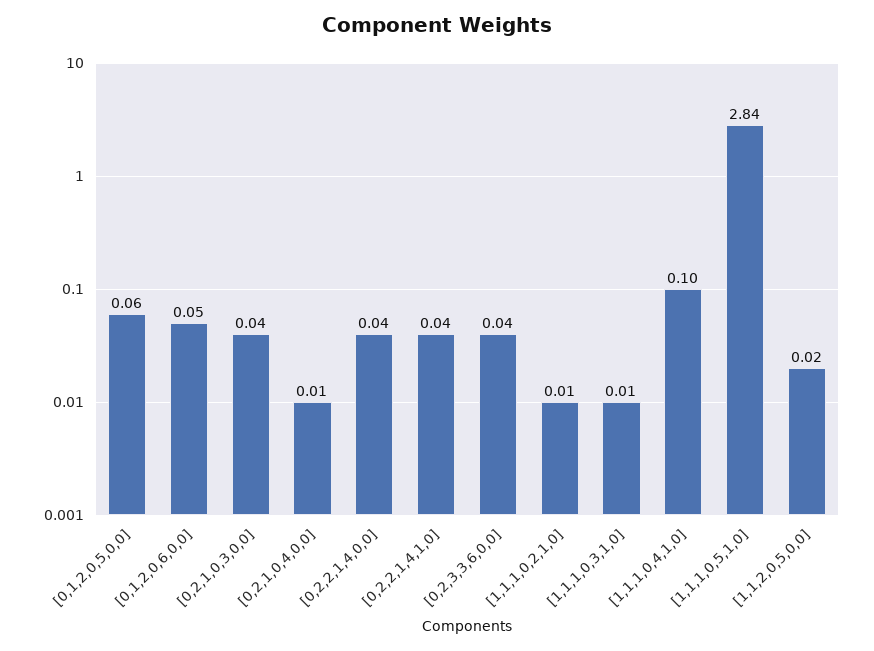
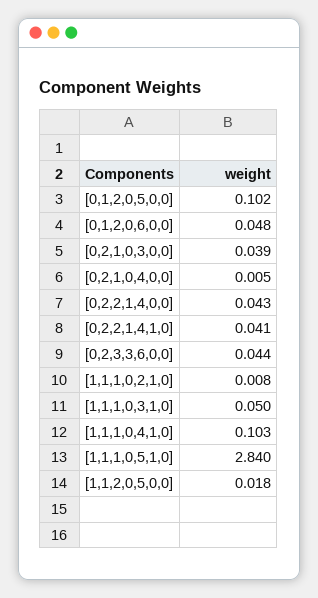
[0,1,2,0,5,0,0]: 0.06 -> 0.102
[1,1,1,0,3,1,0]: 0.01 -> 0.05

